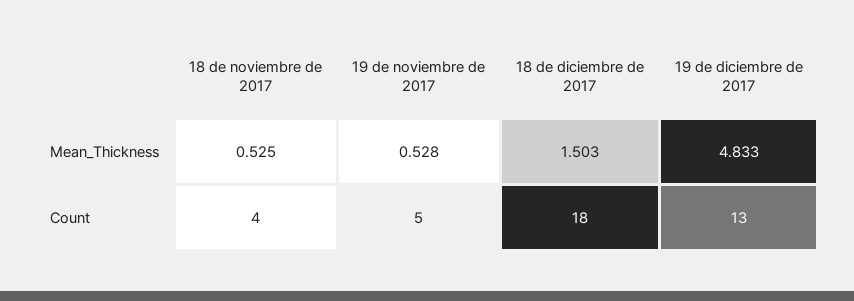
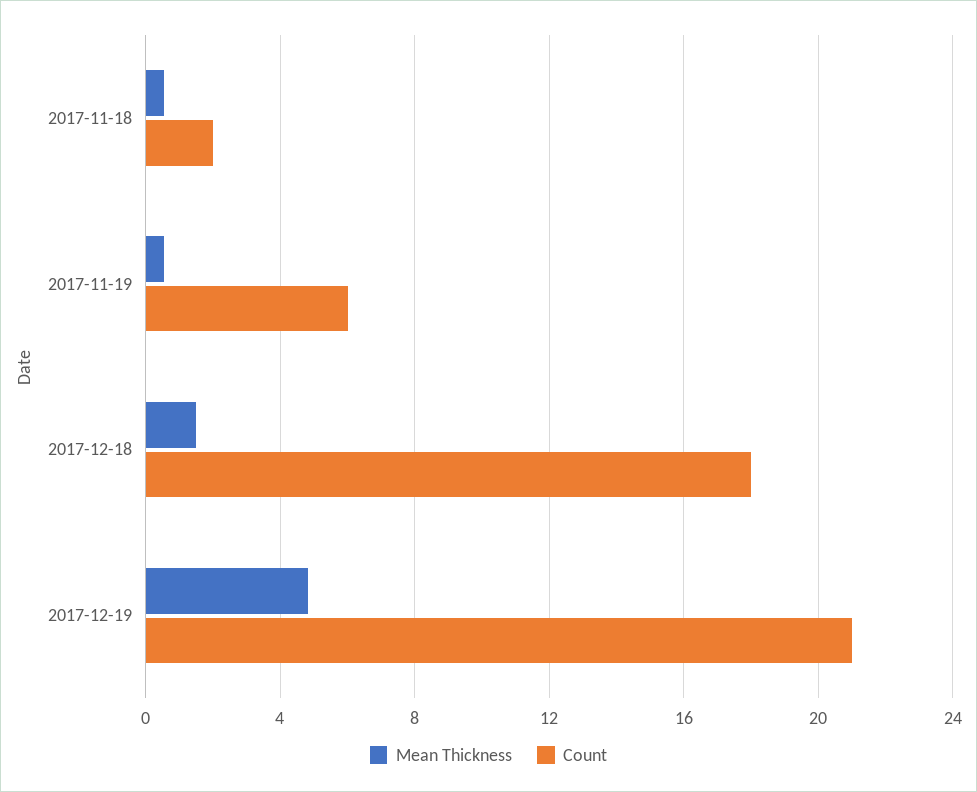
Count, 18 de noviembre de 2017: 4 -> 2
Count, 19 de noviembre de 2017: 5 -> 6
Count, 19 de diciembre de 2017: 13 -> 21

